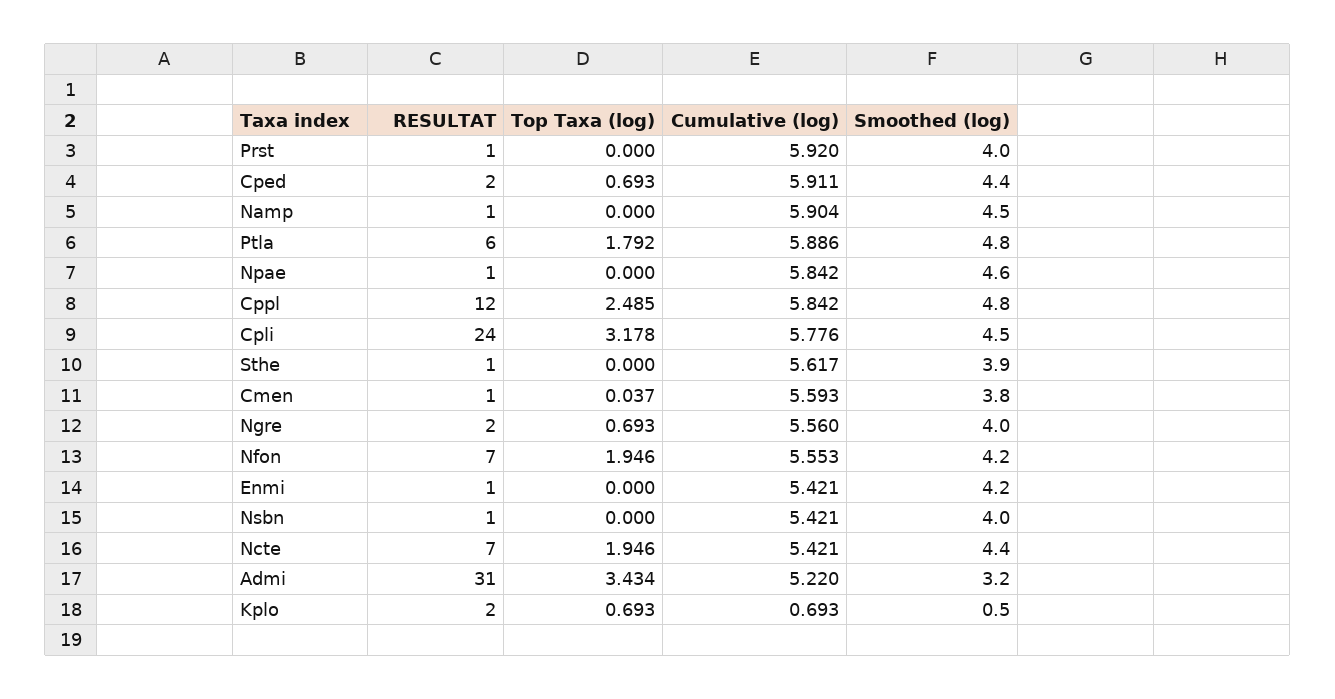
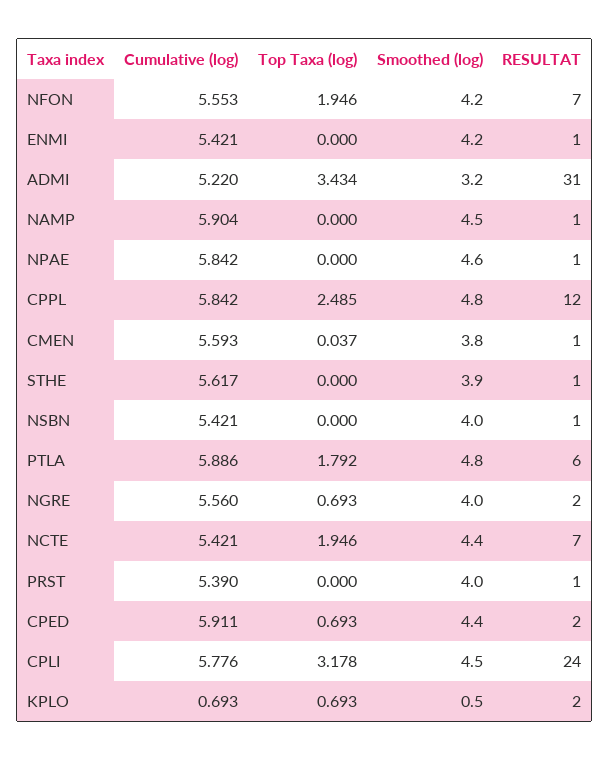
Cumulative (log), Prst: 5.92 -> 5.39

